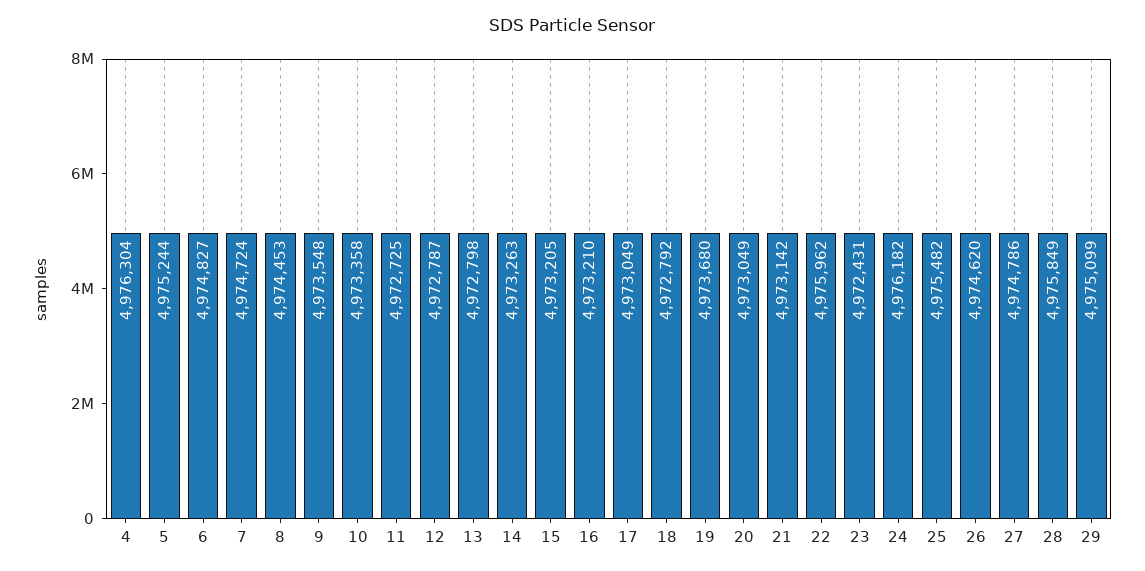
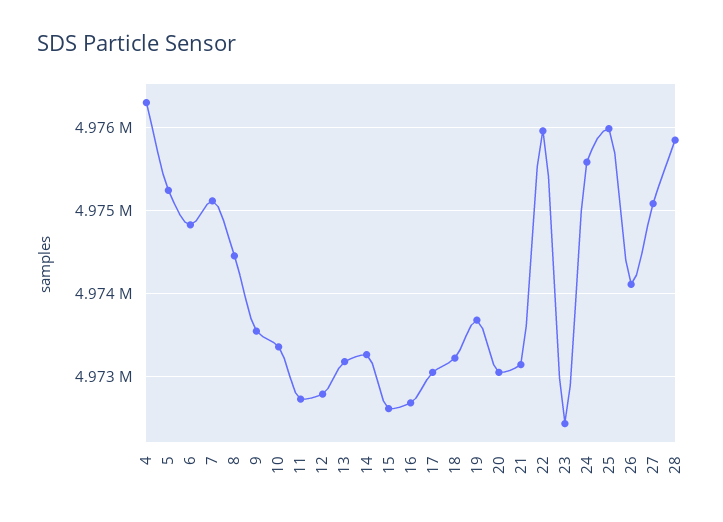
7: 4974724 -> 4975100
13: 4972798 -> 4973200
15: 4973205 -> 4972600
16: 4973210 -> 4972700
18: 4972792 -> 4973200
24: 4976182 -> 4975600
25: 4975482 -> 4976000
26: 4974620 -> 4974100
27: 4974786 -> 4975100
29: 4975099 -> none

